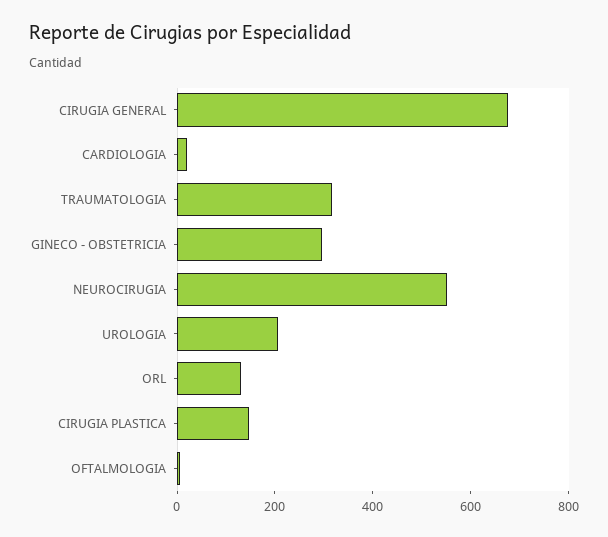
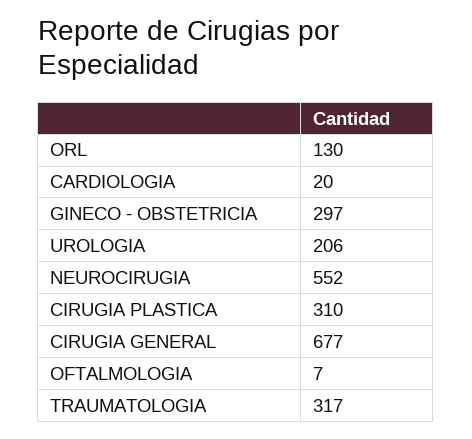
CIRUGIA PLASTICA: 150 -> 310

